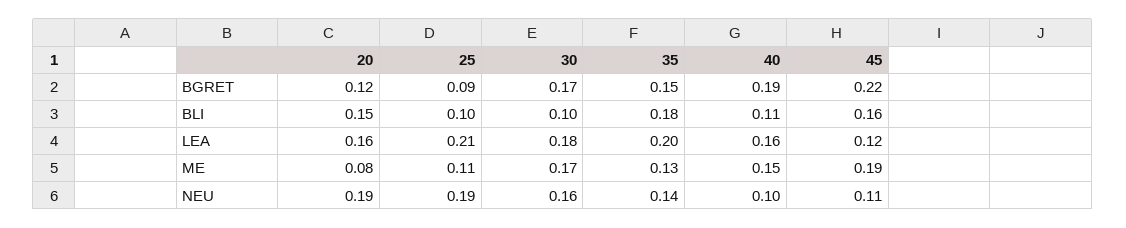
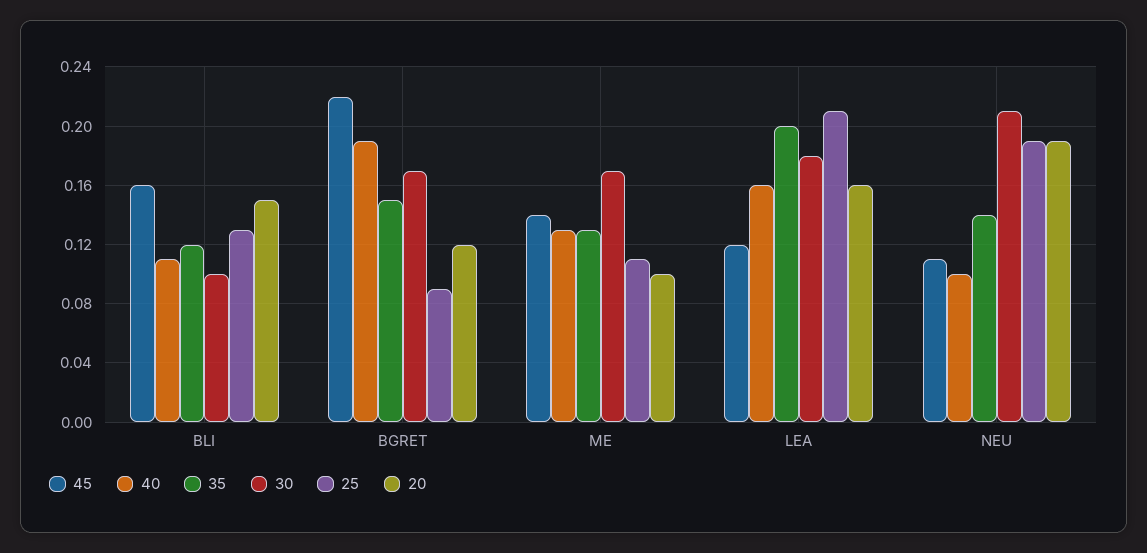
25, BLI: 0.1 -> 0.13
35, BLI: 0.18 -> 0.12
20, ME: 0.08 -> 0.1
40, ME: 0.15 -> 0.13
45, ME: 0.19 -> 0.14
30, NEU: 0.16 -> 0.21

